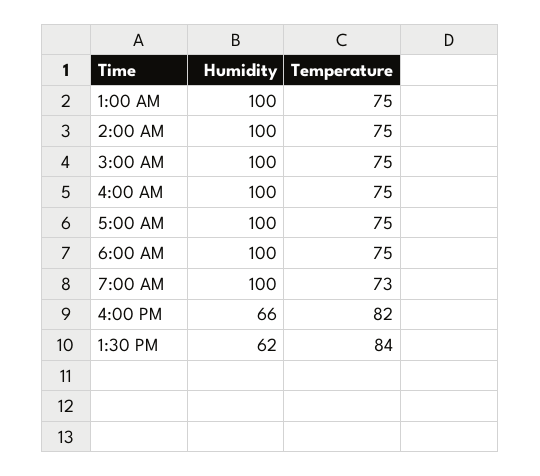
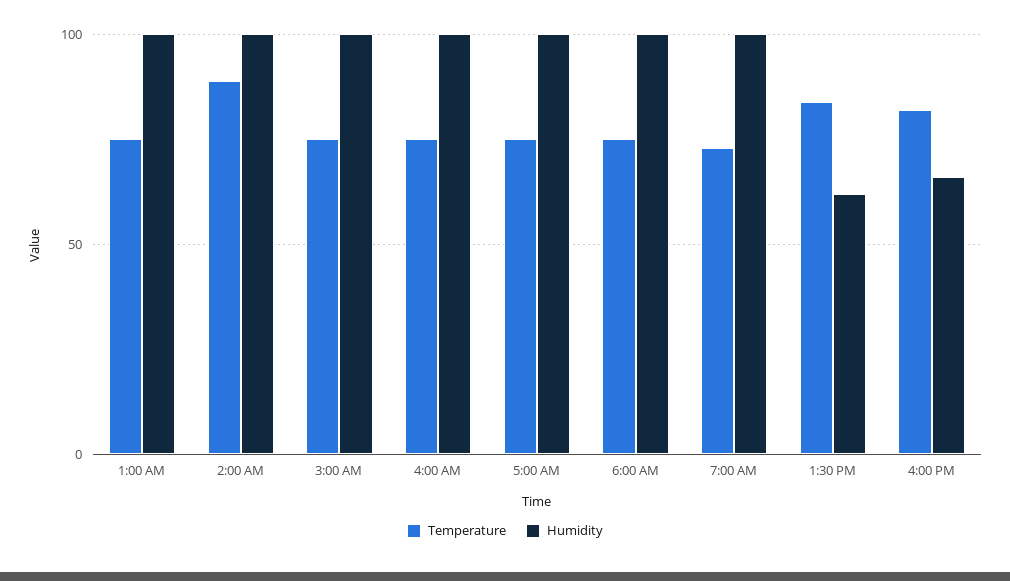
Temperature, 2:00 AM: 75 -> 90

